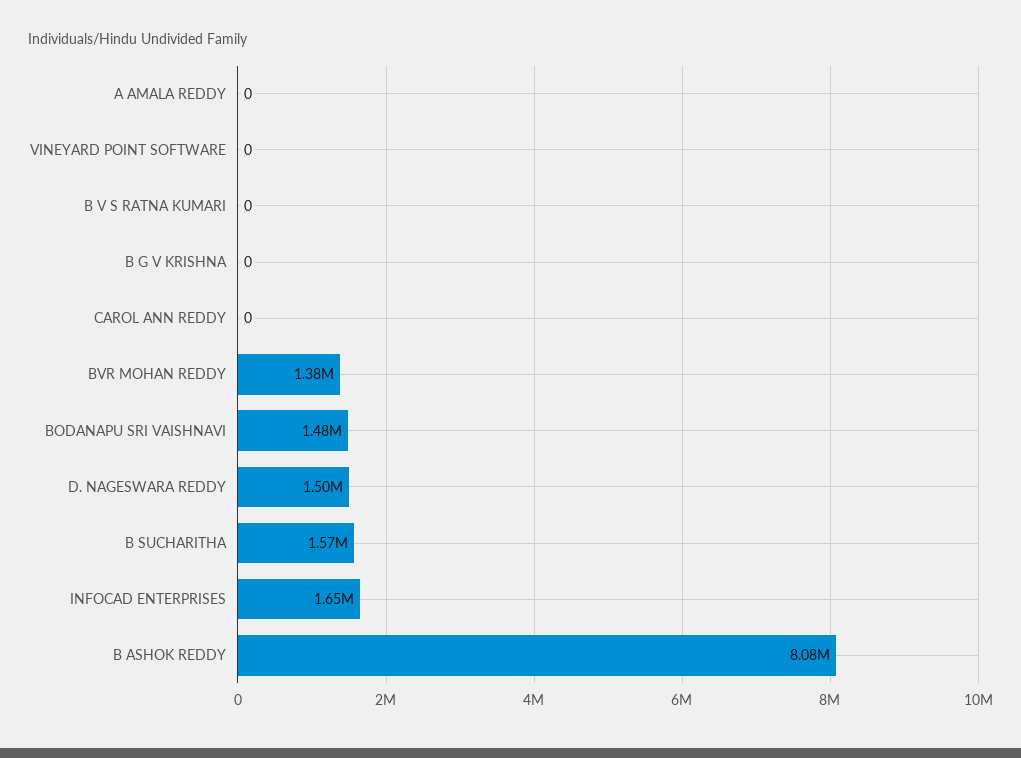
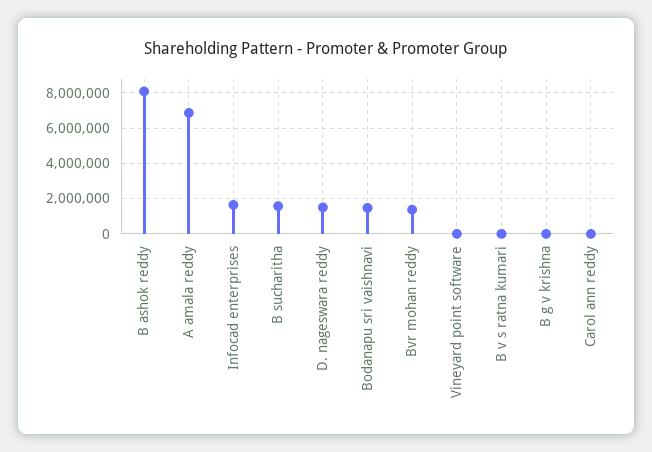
A AMALA REDDY: 0 -> 7000000

